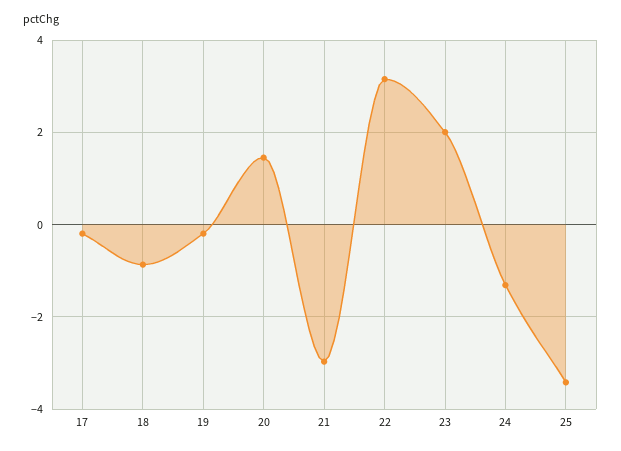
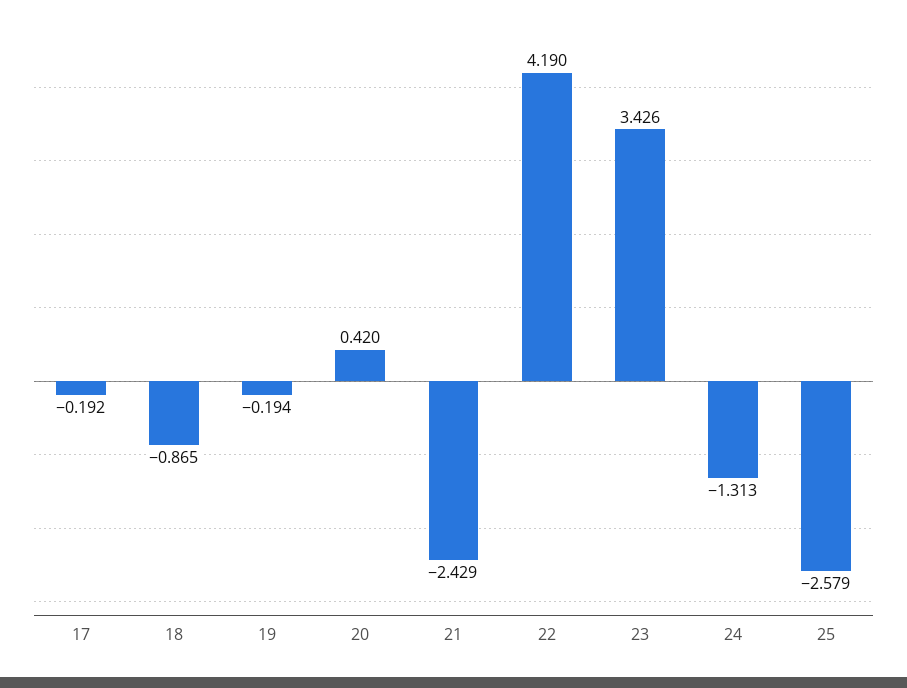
20: 1.4 -> 0.42
21: -3 -> -2.429
22: 3.2 -> 4.19
23: 2 -> 3.426
25: -3.4 -> -2.579

